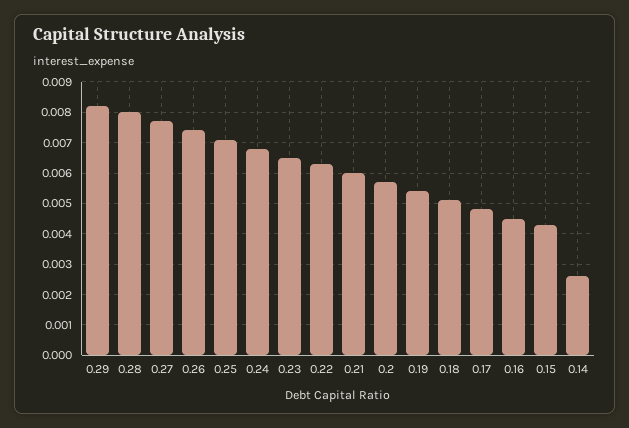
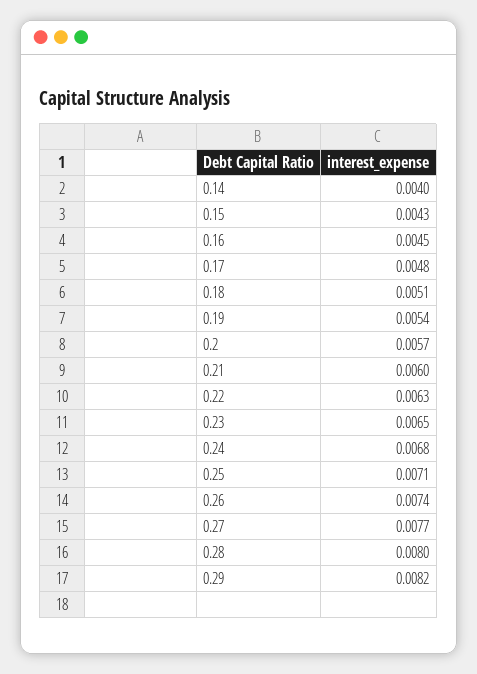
0.14: 0.0025 -> 0.004

